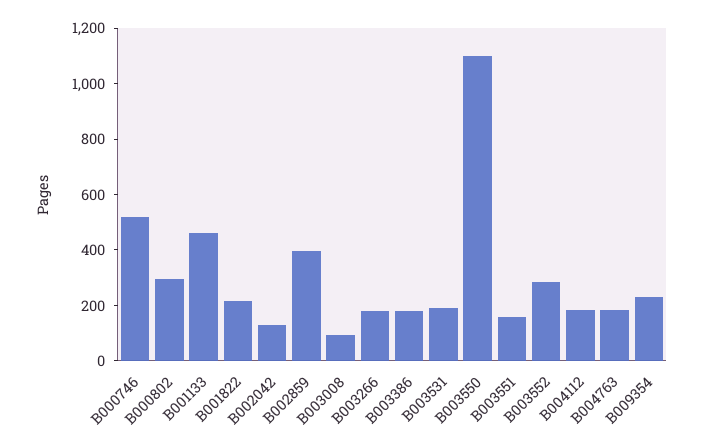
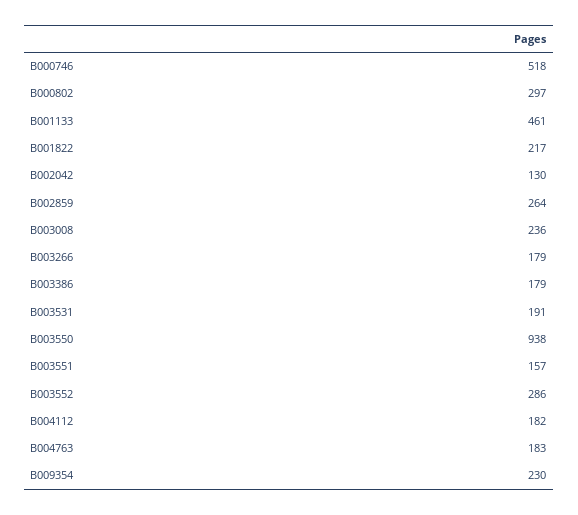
B002859: 400 -> 264
B003008: 100 -> 236
B003550: 1100 -> 938

